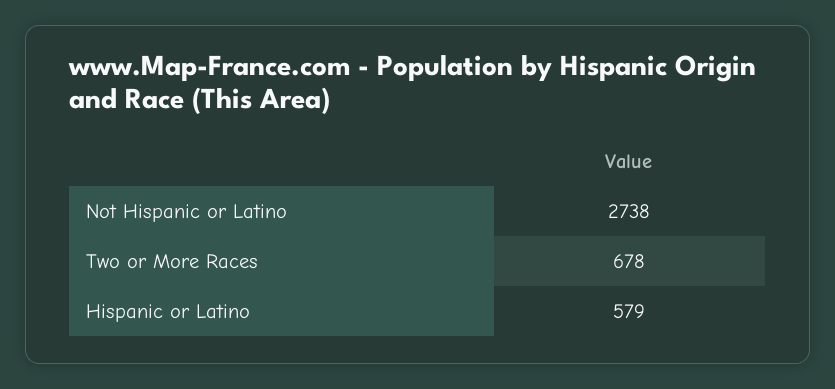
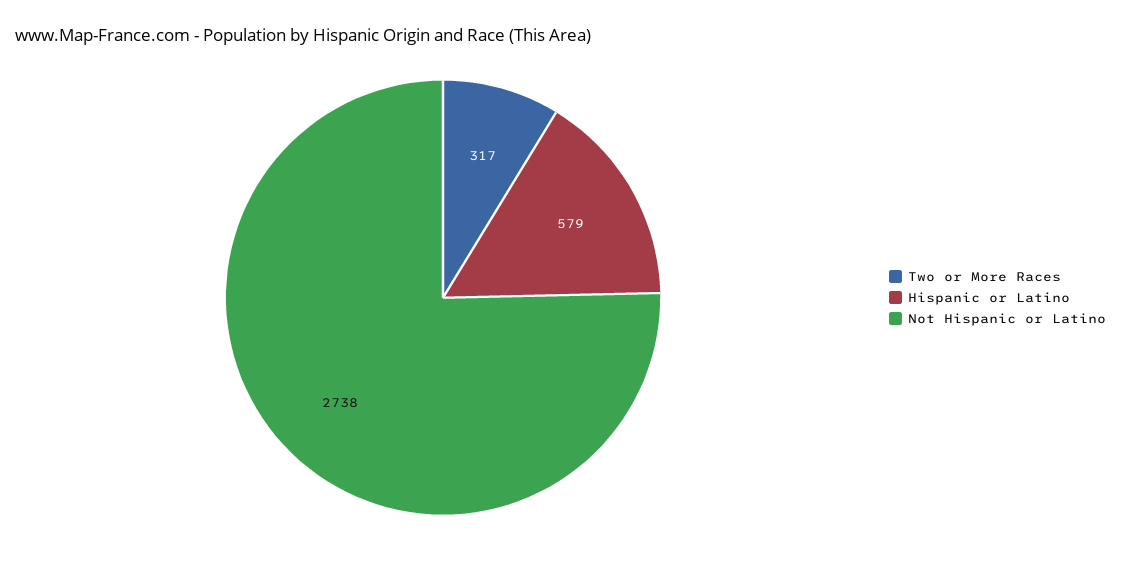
Two or More Races: 678 -> 317

